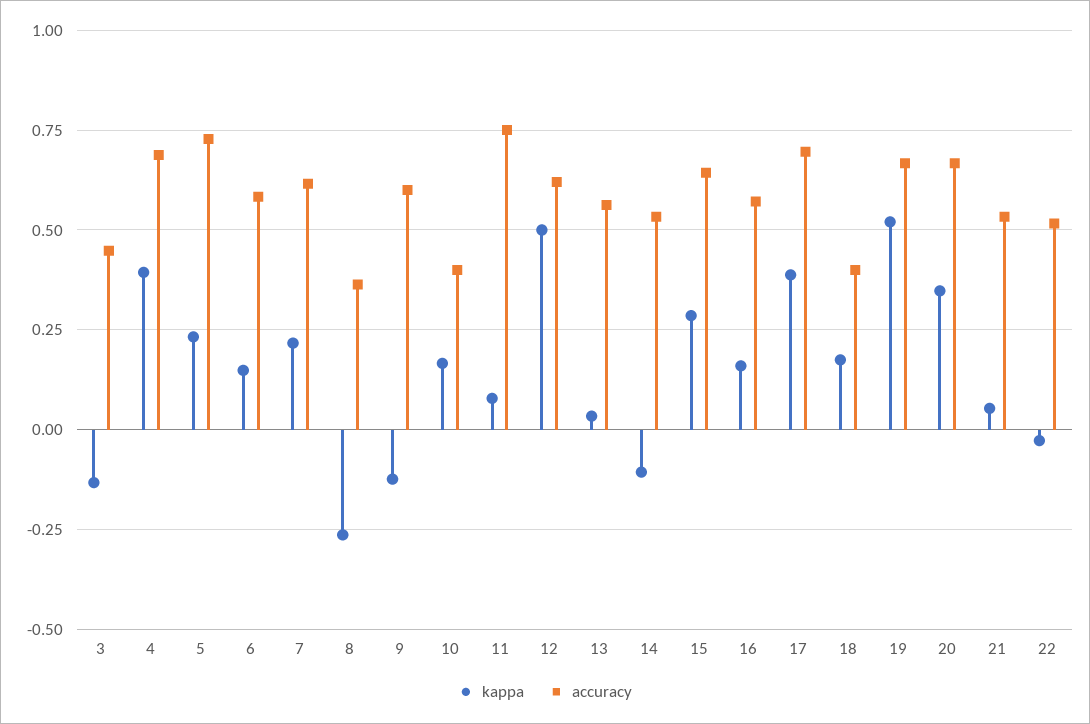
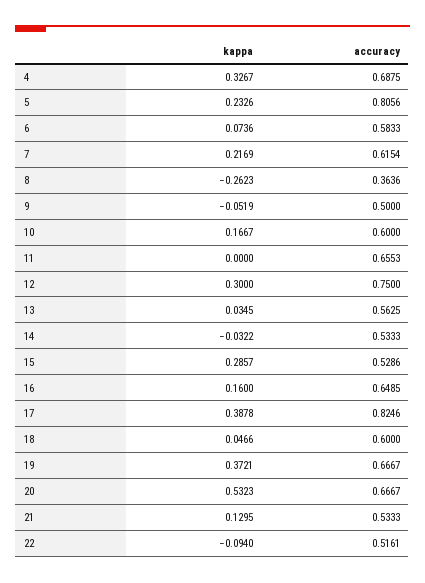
kappa, 3: -0.125 -> none
accuracy, 3: 0.45 -> none
kappa, 4: 0.4 -> 0.3267
accuracy, 5: 0.725 -> 0.8056
kappa, 6: 0.15 -> 0.0736
kappa, 9: -0.125 -> -0.0519
accuracy, 9: 0.6 -> 0.5
accuracy, 10: 0.4 -> 0.6
kappa, 11: 0.075 -> 0
accuracy, 11: 0.75 -> 0.6553
kappa, 12: 0.5 -> 0.3
accuracy, 12: 0.625 -> 0.75
kappa, 14: -0.1 -> -0.0322
accuracy, 15: 0.65 -> 0.5286
accuracy, 16: 0.575 -> 0.6485
accuracy, 17: 0.7 -> 0.8246
kappa, 18: 0.175 -> 0.0466
accuracy, 18: 0.4 -> 0.6
kappa, 19: 0.525 -> 0.3721
kappa, 20: 0.35 -> 0.5323
kappa, 21: 0.05 -> 0.1295
kappa, 22: -0.025 -> -0.094

